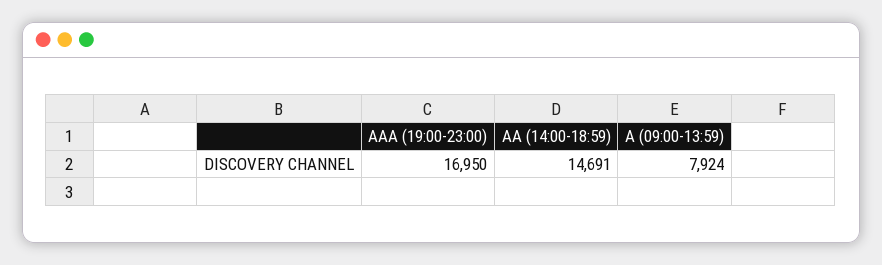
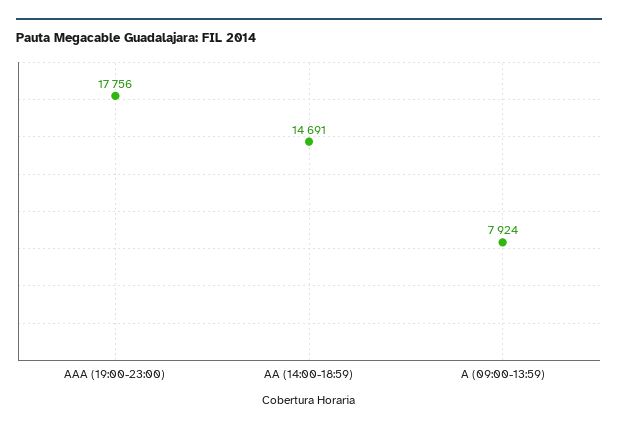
AAA (19:00-23:00): 16950 -> 17756

